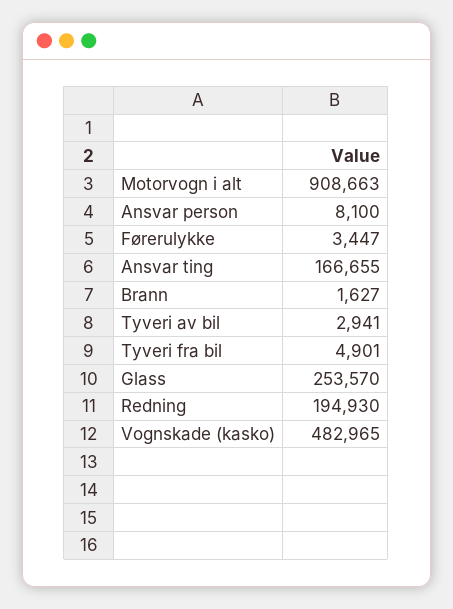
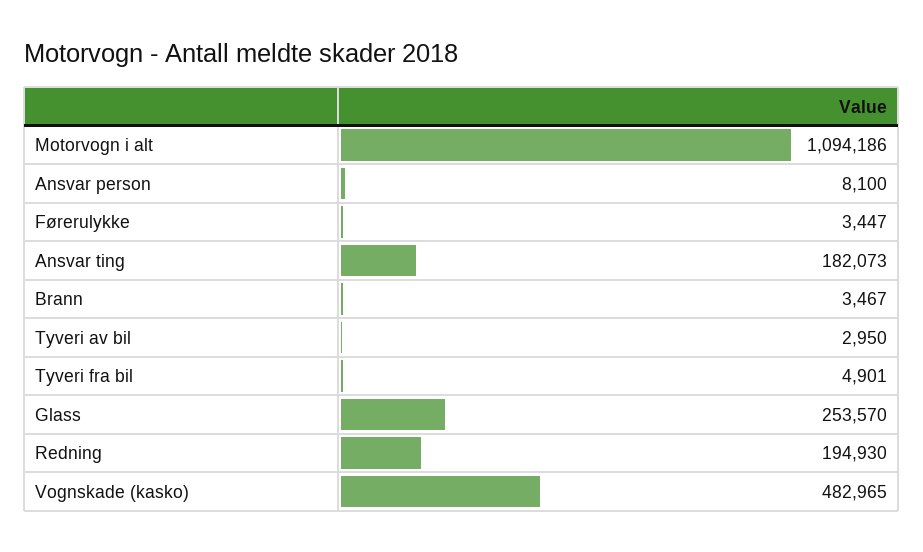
Motorvogn i alt: 908663 -> 1094186
Ansvar ting: 166655 -> 182073
Brann: 1627 -> 3467
Tyveri av bil: 2941 -> 2950

